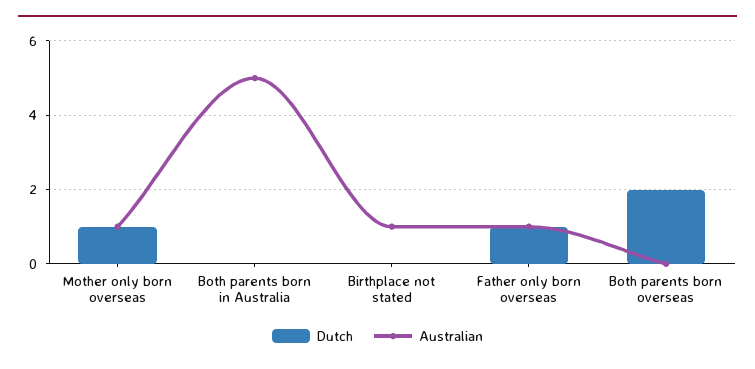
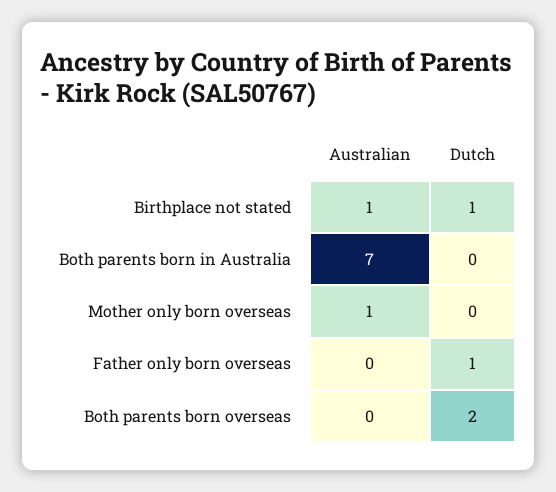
Dutch, Mother only born overseas: 1 -> 0
Australian, Both parents born in Australia: 5 -> 7
Dutch, Birthplace not stated: 0 -> 1
Australian, Father only born overseas: 1 -> 0

